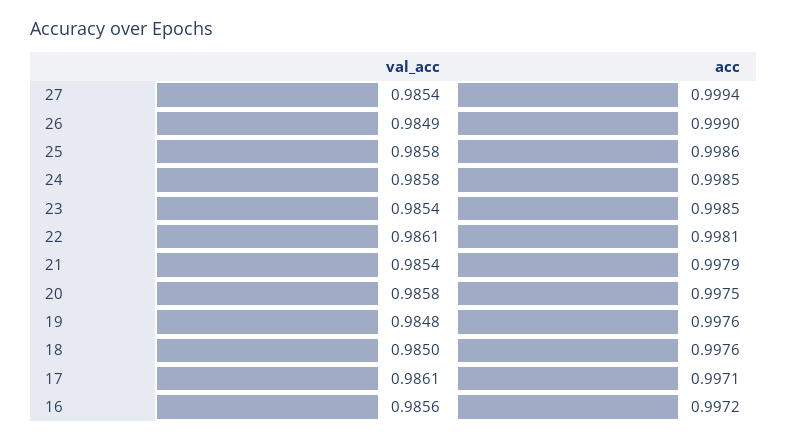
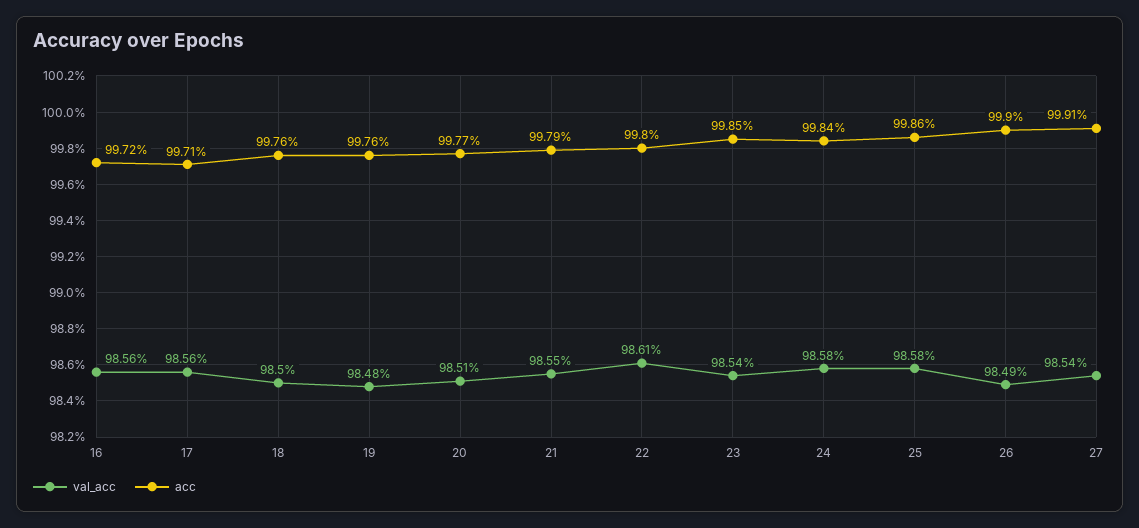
acc, 27: 0.9994 -> 0.9991
acc, 24: 0.9985 -> 0.9984
acc, 22: 0.9981 -> 0.998
val_acc, 21: 0.9854 -> 0.9855
val_acc, 20: 0.9858 -> 0.9851
acc, 20: 0.9975 -> 0.9977
val_acc, 17: 0.9861 -> 0.9856

